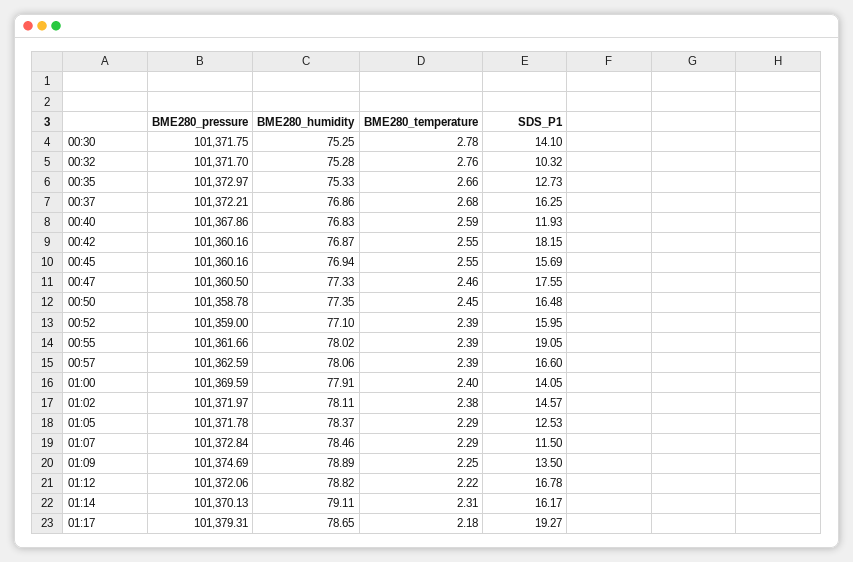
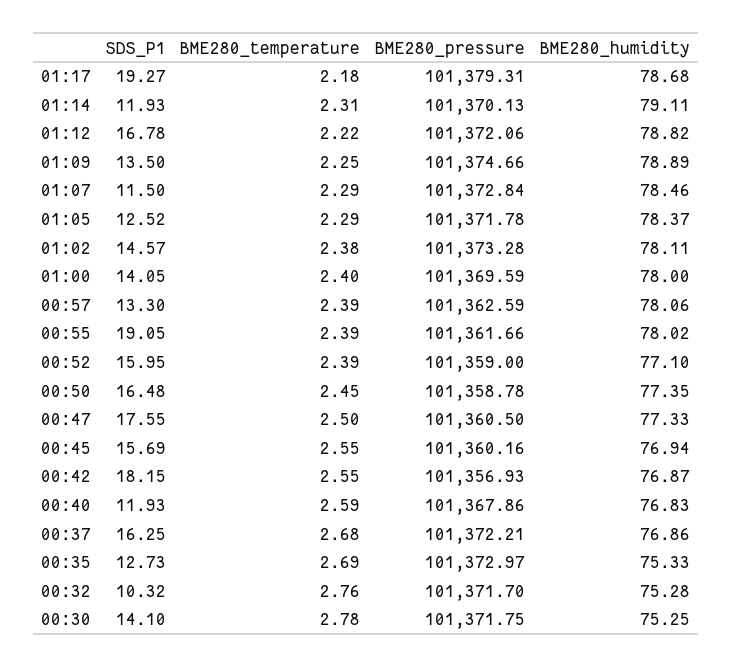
BME280_temperature, 00:35: 2.66 -> 2.69
BME280_pressure, 00:42: 101360.16 -> 101356.93
BME280_temperature, 00:47: 2.46 -> 2.5
SDS_P1, 00:57: 16.6 -> 13.3
BME280_humidity, 01:00: 77.91 -> 78
BME280_pressure, 01:02: 101371.97 -> 101373.28
SDS_P1, 01:05: 12.53 -> 12.52
BME280_pressure, 01:09: 101374.69 -> 101374.66
SDS_P1, 01:14: 16.17 -> 11.93
BME280_humidity, 01:17: 78.65 -> 78.68

